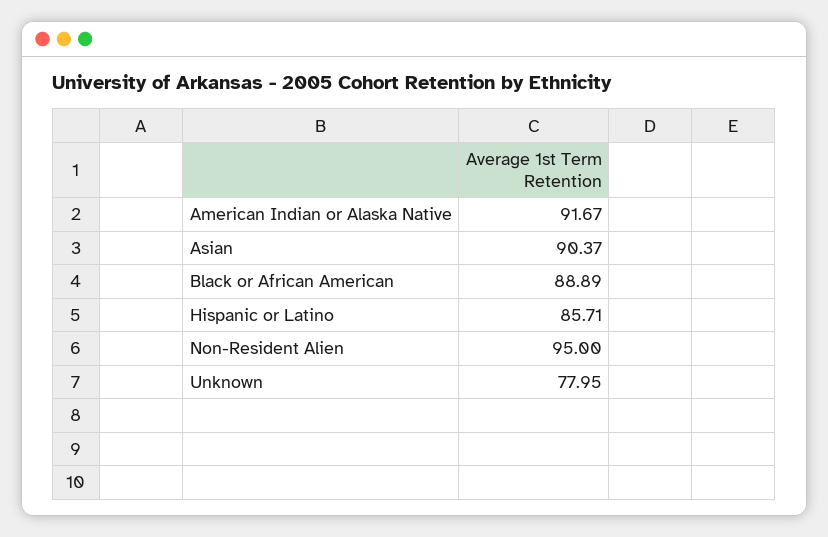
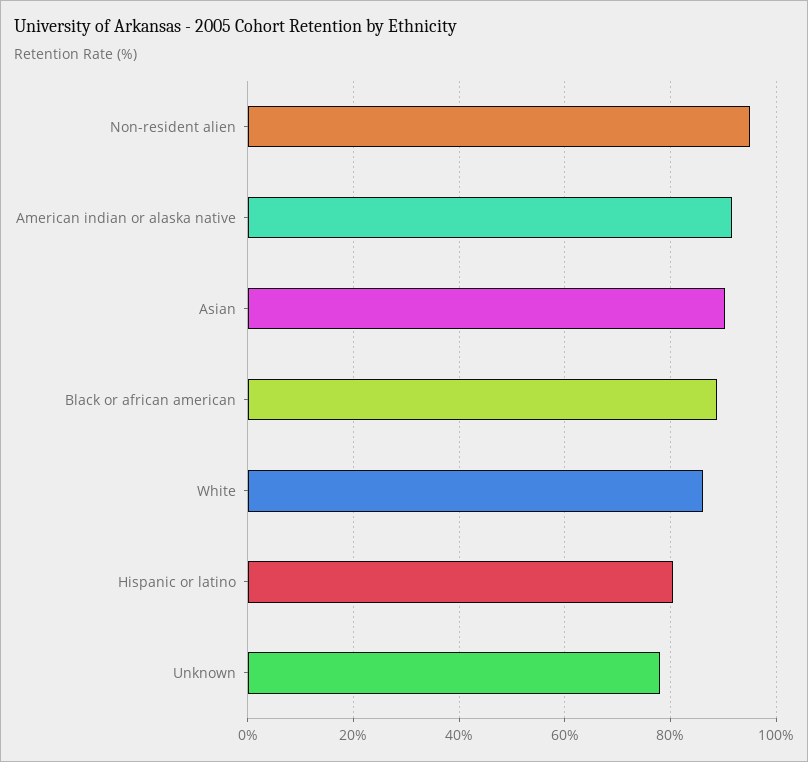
Hispanic or Latino: 85.71 -> 80
White: none -> 86

